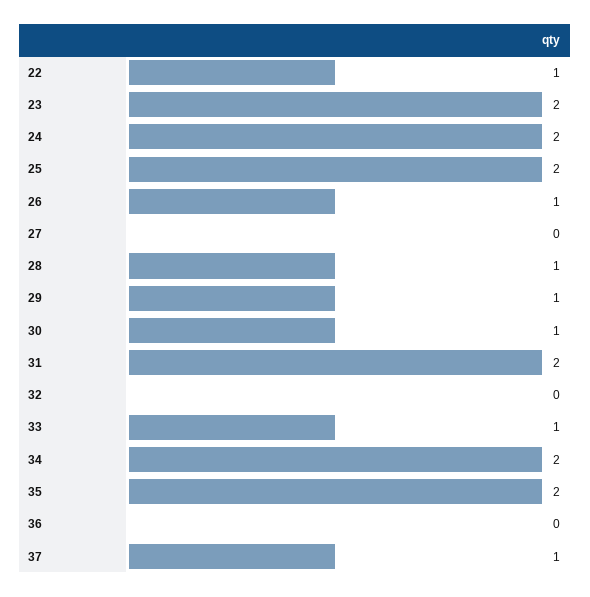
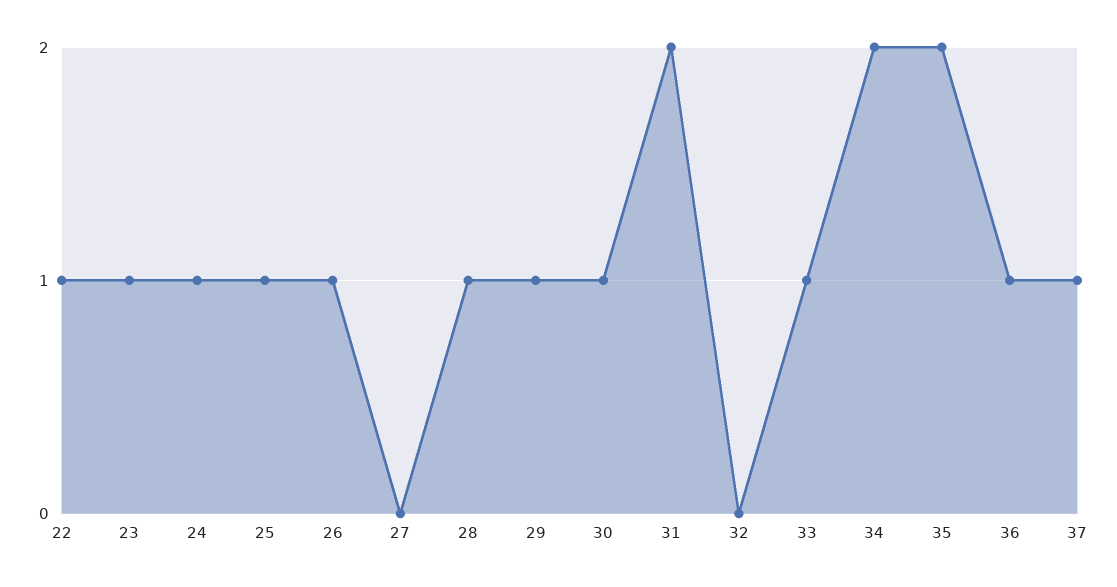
23: 2 -> 1
24: 2 -> 1
25: 2 -> 1
36: 0 -> 1

